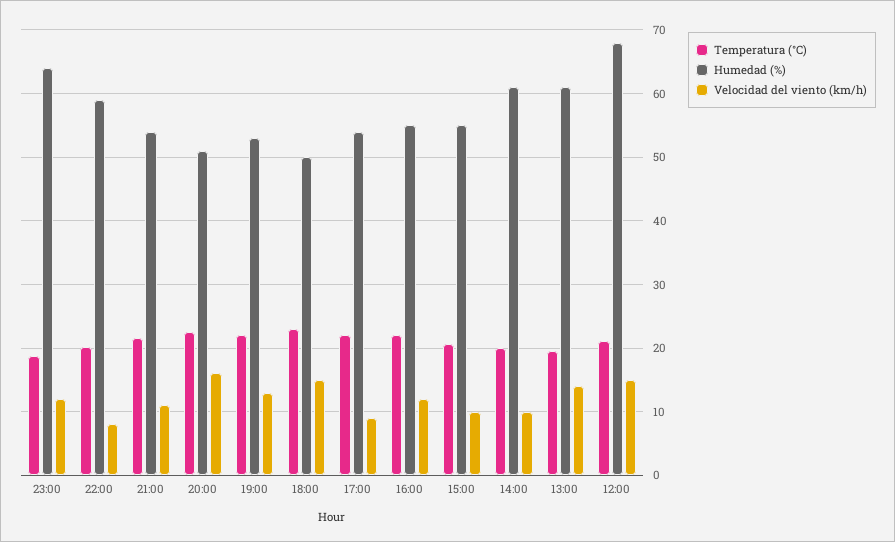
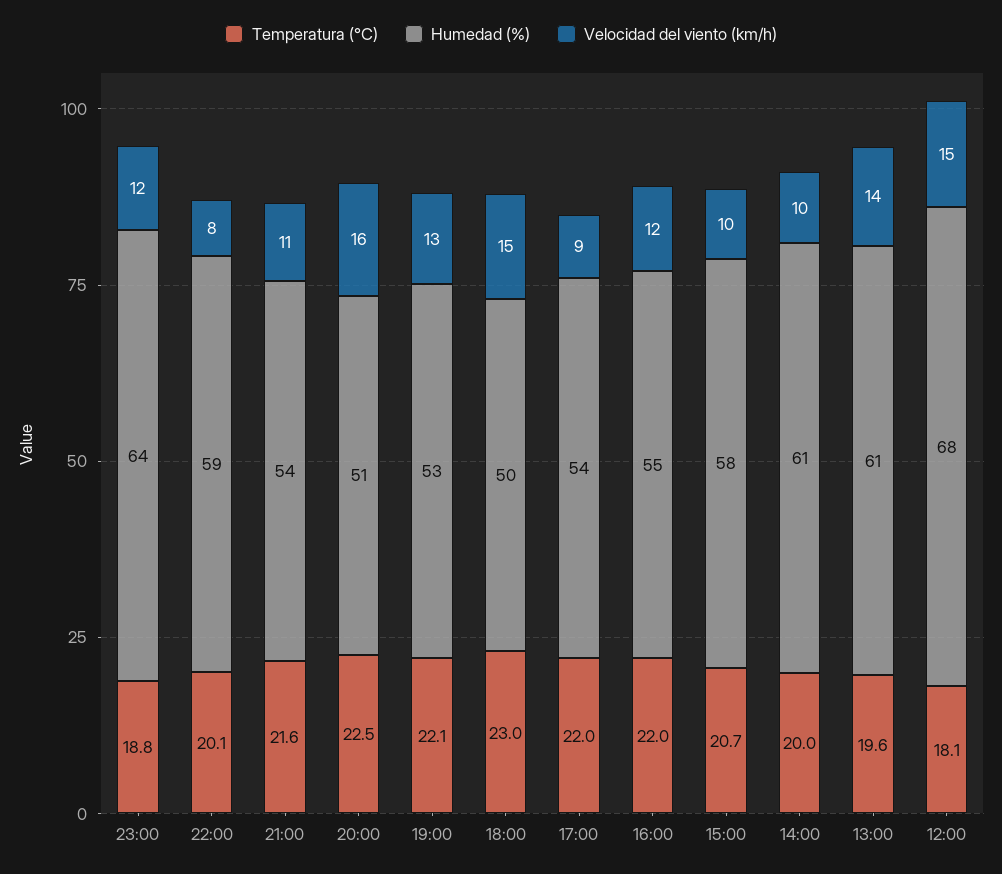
Humedad (%), 15:00: 55 -> 58
Temperatura (°C), 12:00: 21 -> 18.1

